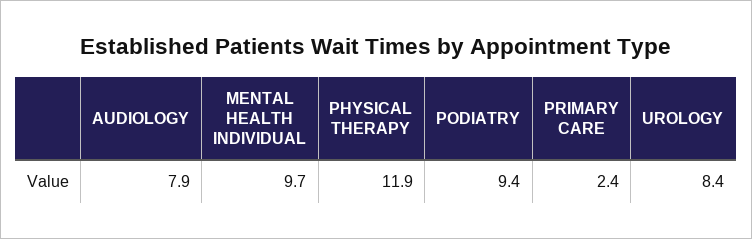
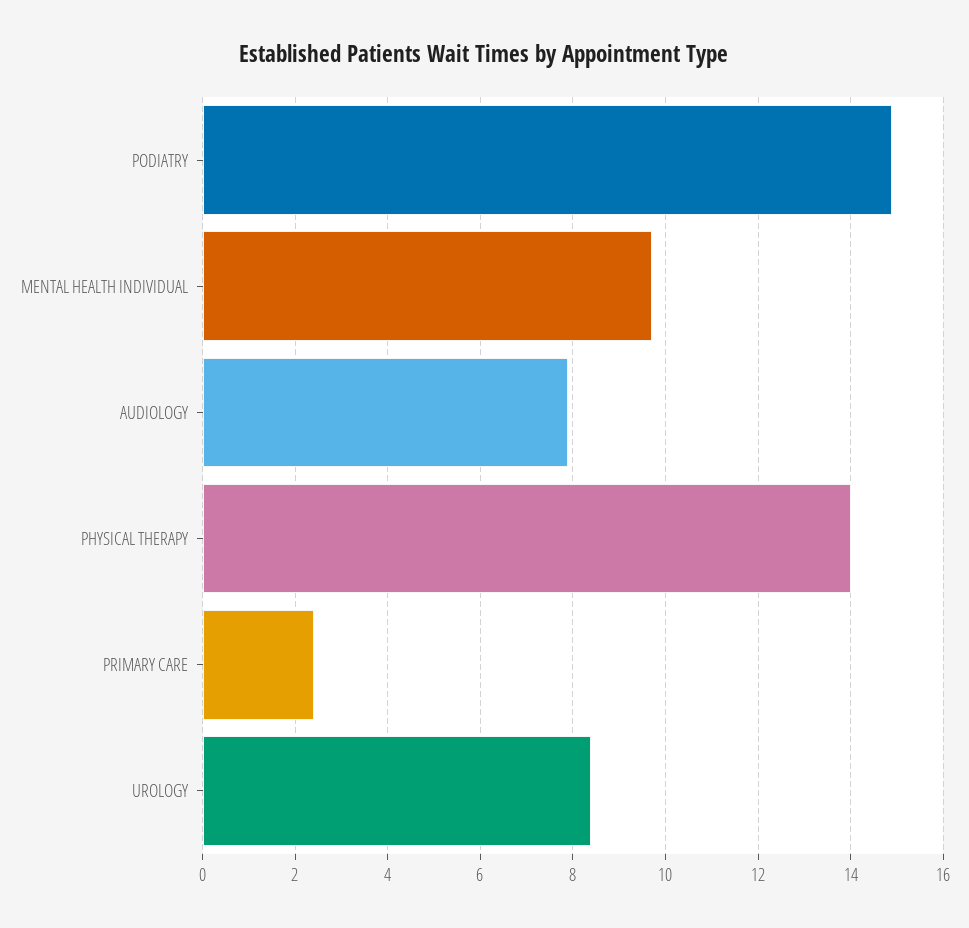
PHYSICAL THERAPY: 11.9 -> 14
PODIATRY: 9.4 -> 15

